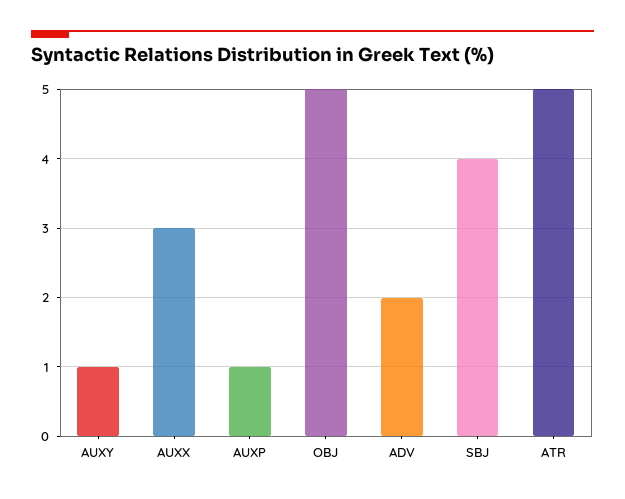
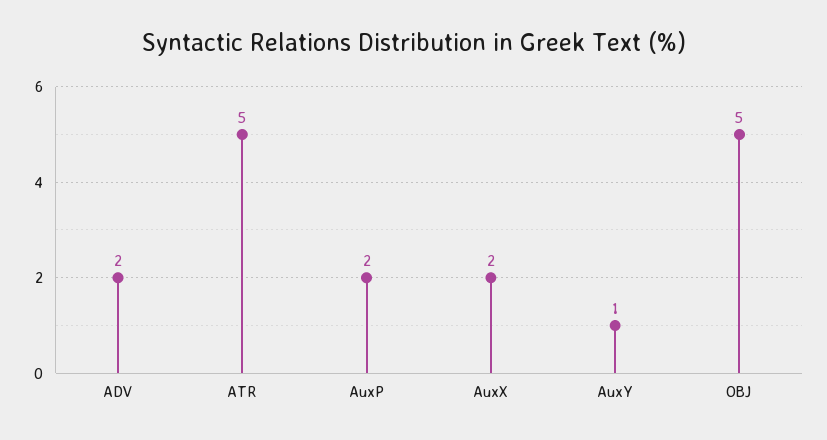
AUXX: 3 -> 2
AUXP: 1 -> 2
SBJ: 4 -> none

